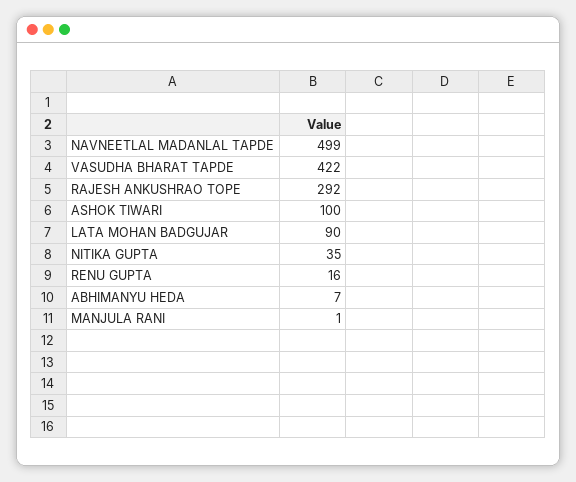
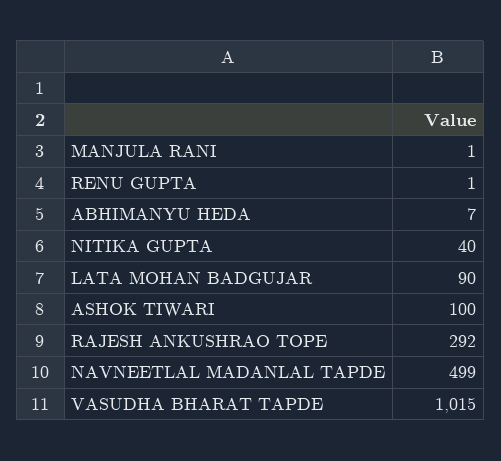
VASUDHA BHARAT TAPDE: 422 -> 1015
NITIKA GUPTA: 35 -> 40
RENU GUPTA: 16 -> 1

